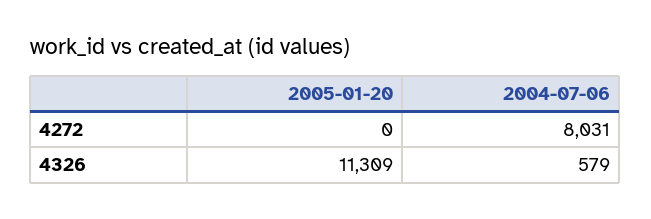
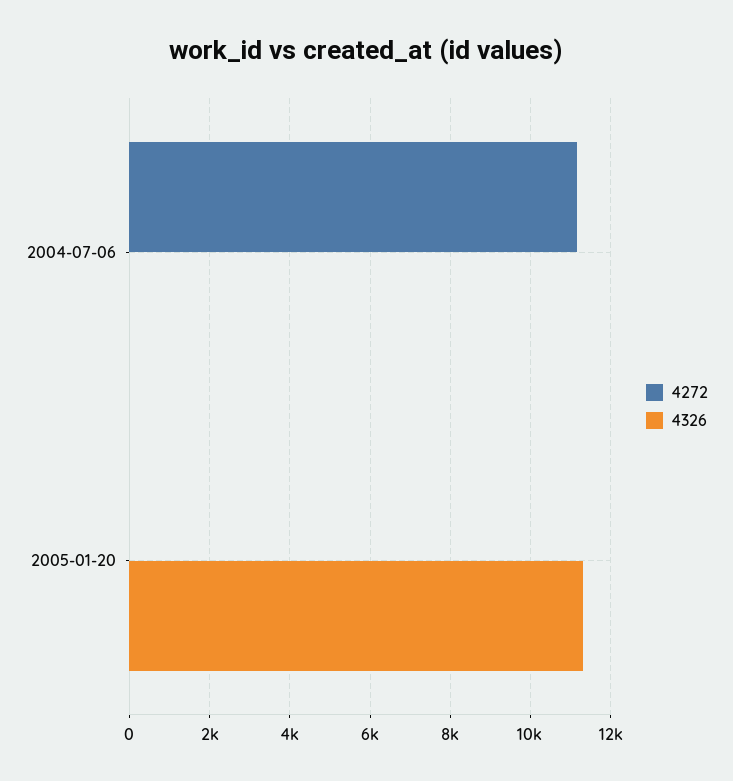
4272, 2004-07-06: 8031 -> 11200
4326, 2004-07-06: 579 -> 0

